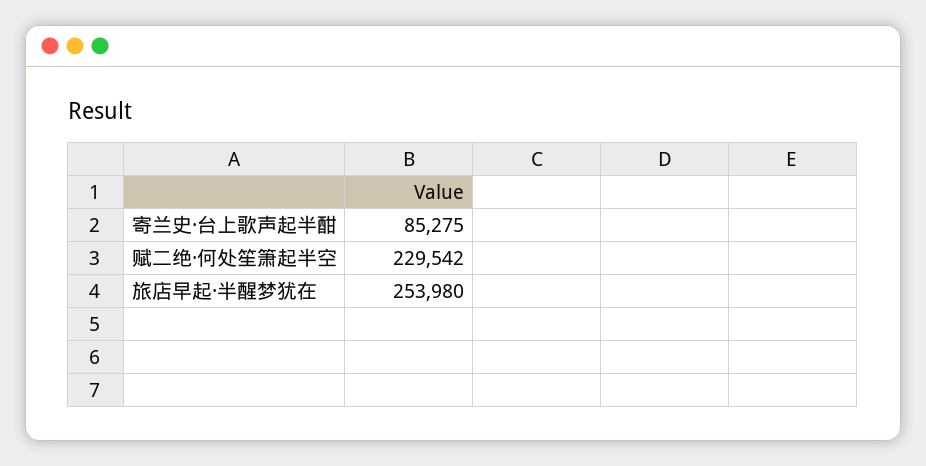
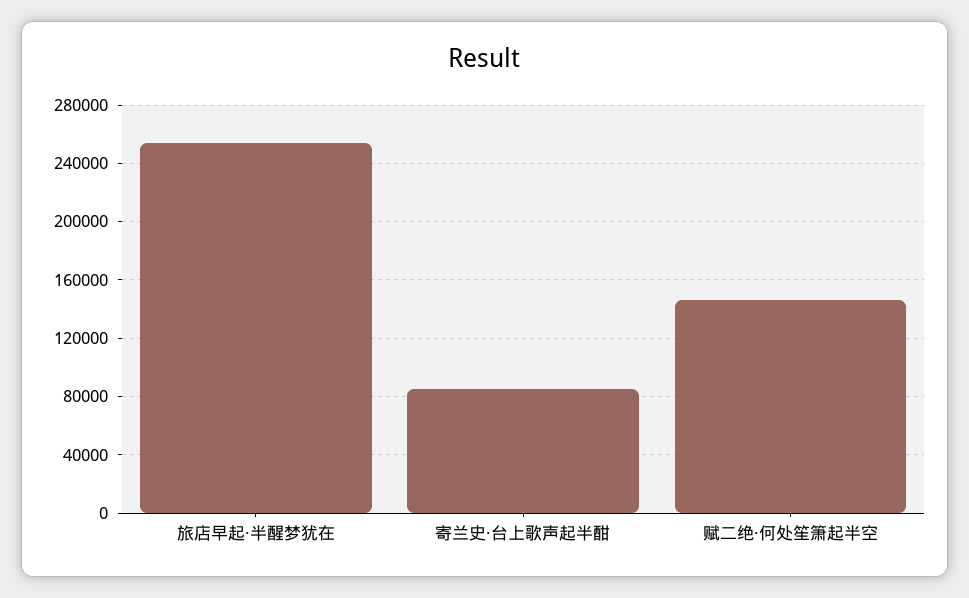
赋二绝·何处笙箫起半空: 229542 -> 145000

